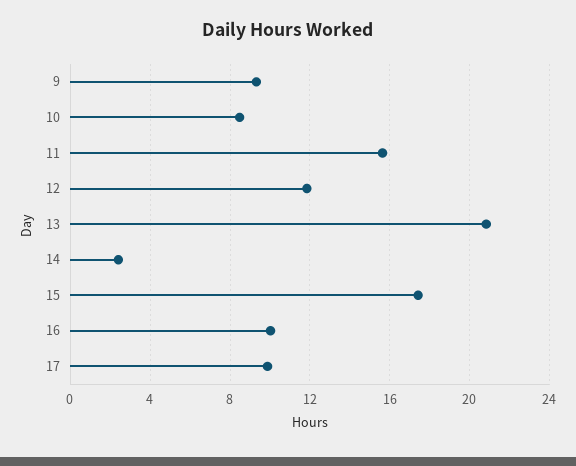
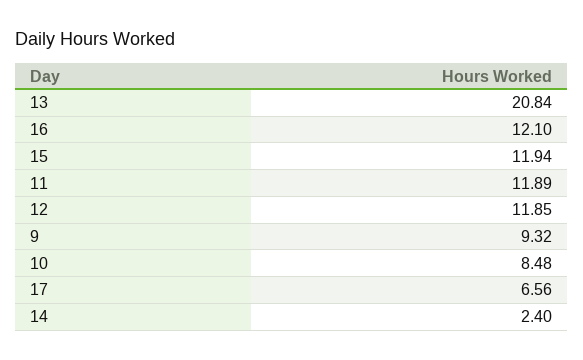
11: 15.5 -> 11.89
15: 17.5 -> 11.94
16: 10 -> 12.1
17: 10 -> 6.56

